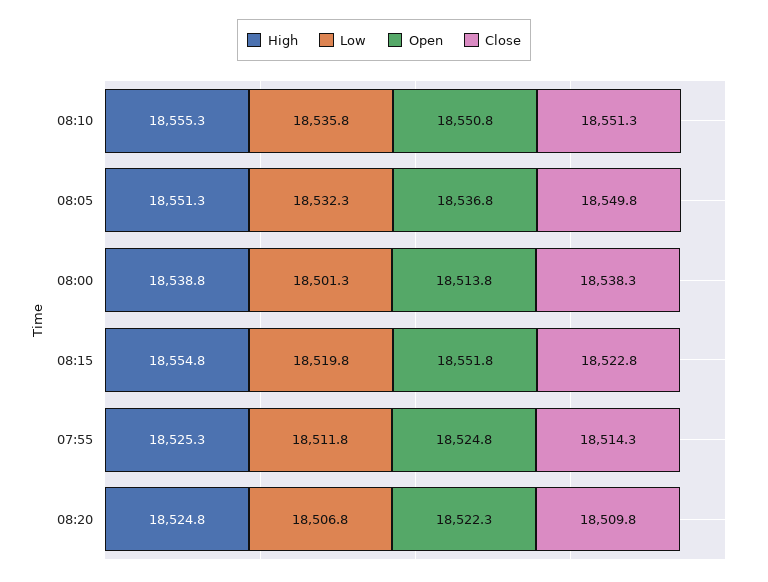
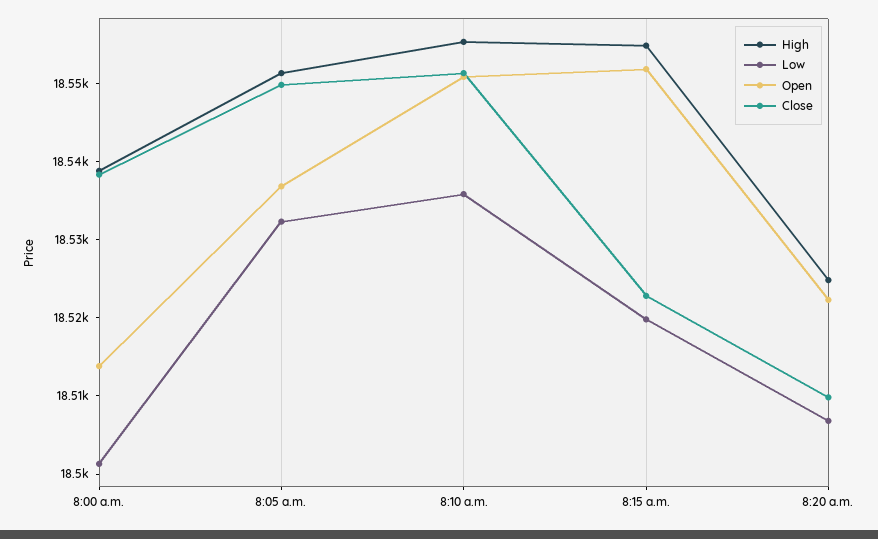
High, 07:55: 18525.3 -> none
Low, 07:55: 18511.8 -> none
Open, 07:55: 18524.8 -> none
Close, 07:55: 18514.3 -> none

